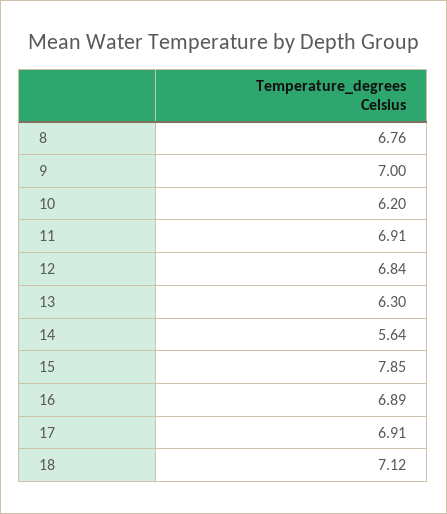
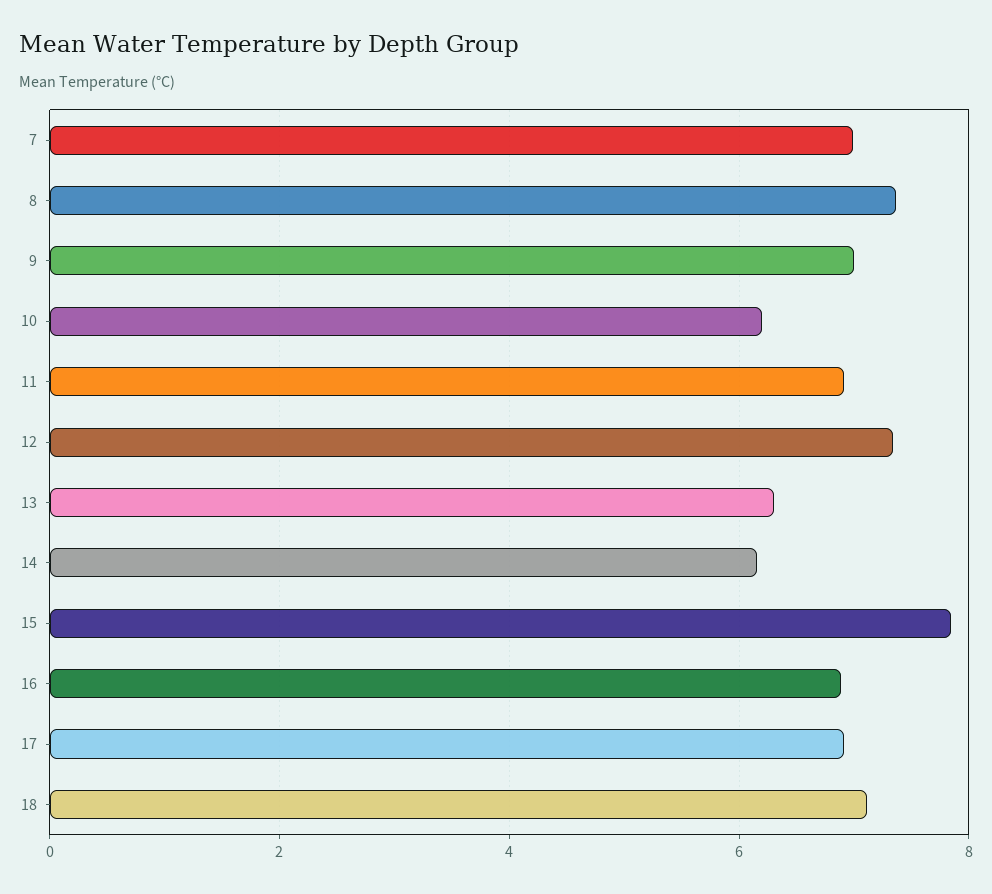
8: 6.76 -> 7.4
12: 6.84 -> 7.4
14: 5.64 -> 6.2
7: none -> 7

